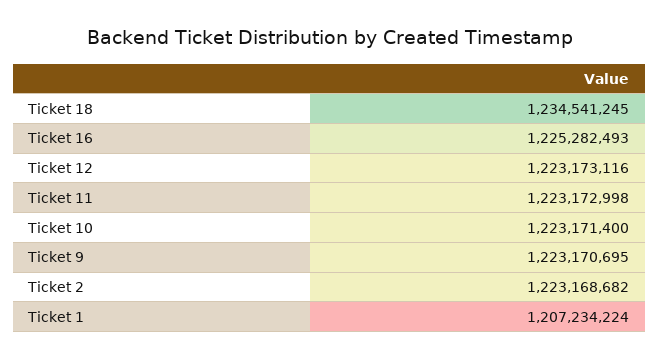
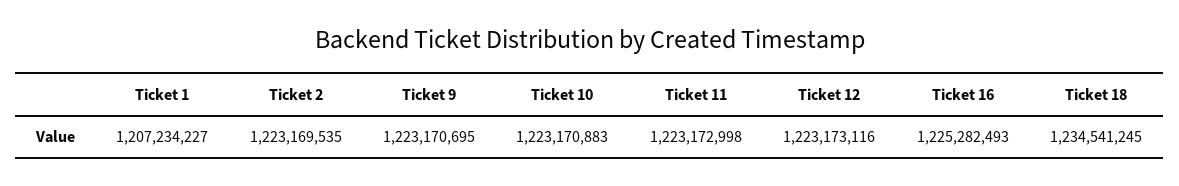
Ticket 10: 1223171400 -> 1223170883
Ticket 2: 1223168682 -> 1223169535
Ticket 1: 1207234224 -> 1207234227

